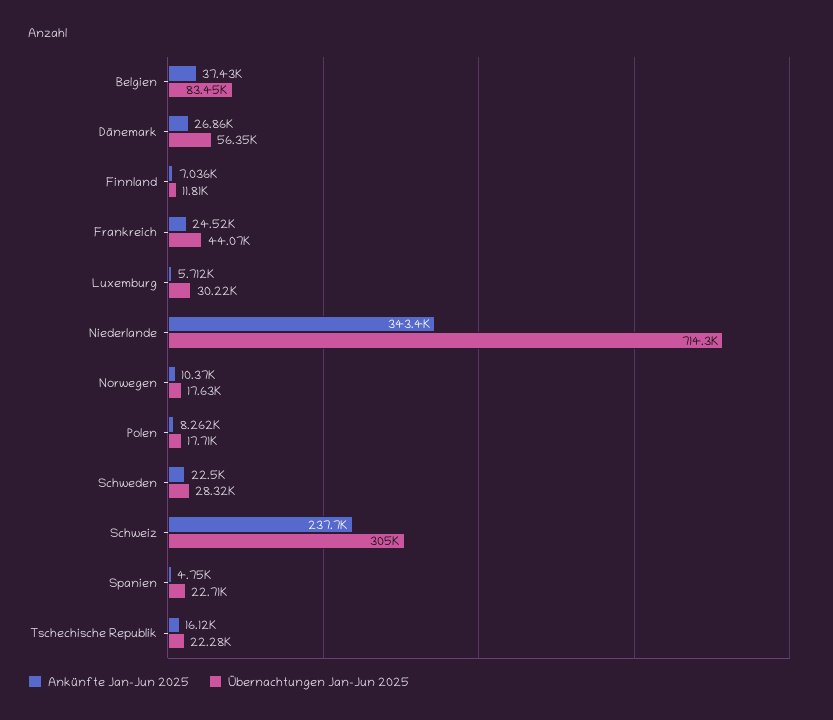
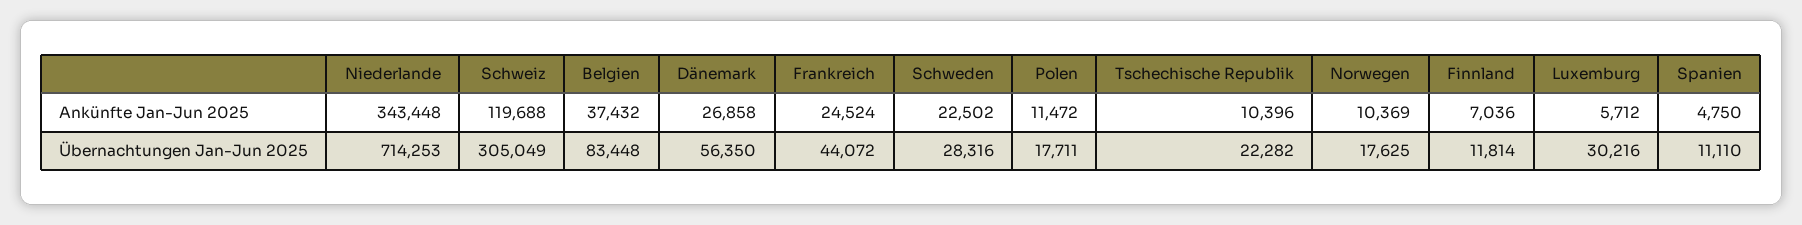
Ankünfte Jan-Jun 2025, Polen: 8262 -> 11472
Ankünfte Jan-Jun 2025, Schweiz: 237700 -> 119688
Übernachtungen Jan-Jun 2025, Spanien: 22710 -> 11110
Ankünfte Jan-Jun 2025, Tschechische Republik: 16120 -> 10396

